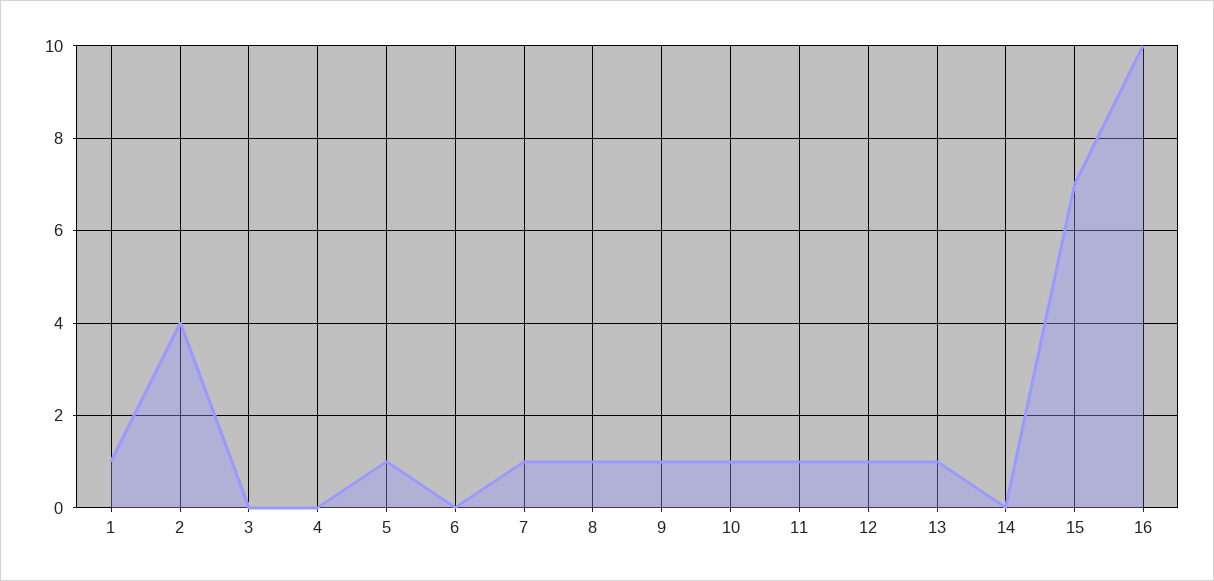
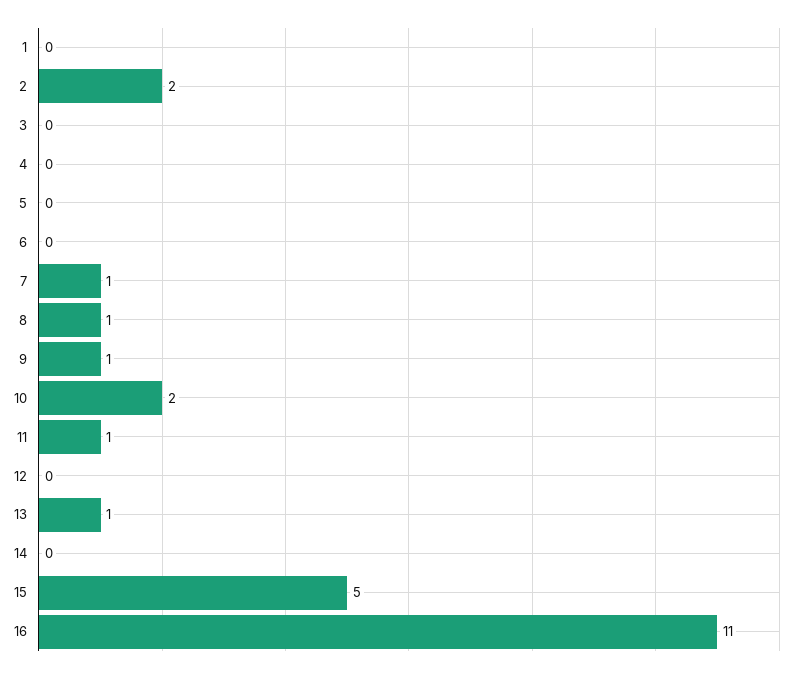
1: 1 -> 0
2: 4 -> 2
5: 1 -> 0
10: 1 -> 2
12: 1 -> 0
15: 7 -> 5
16: 10 -> 11

